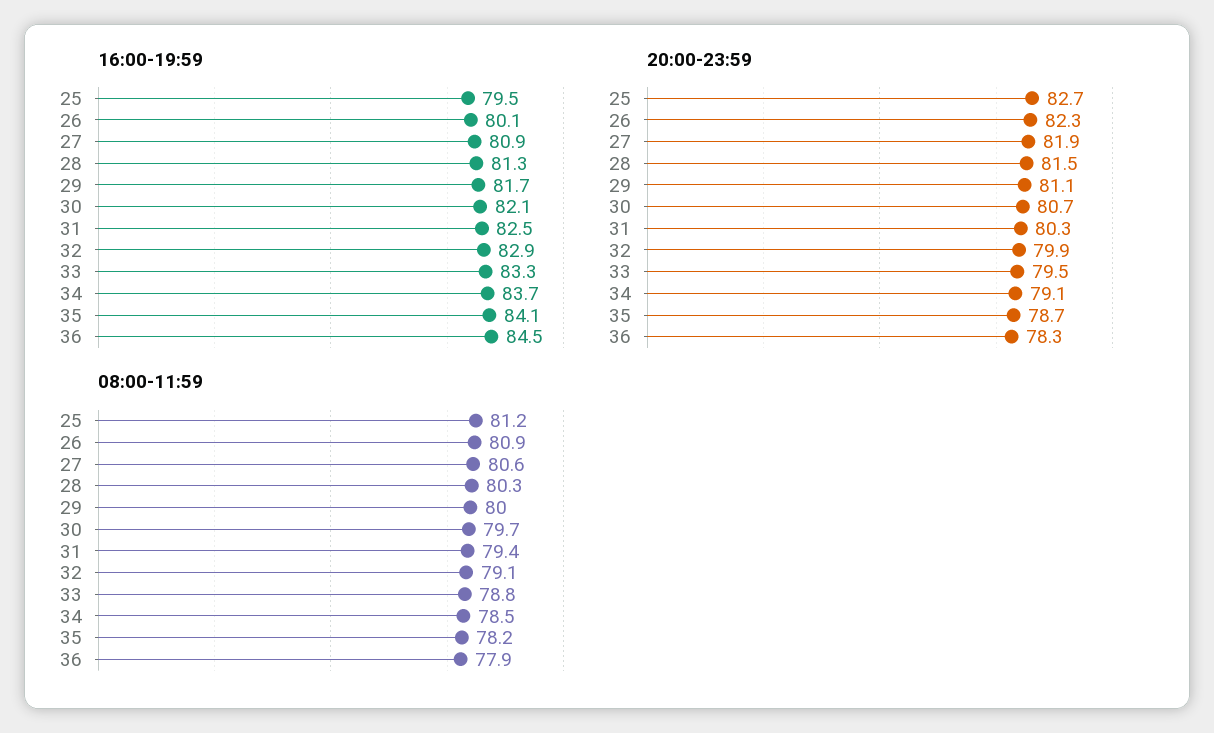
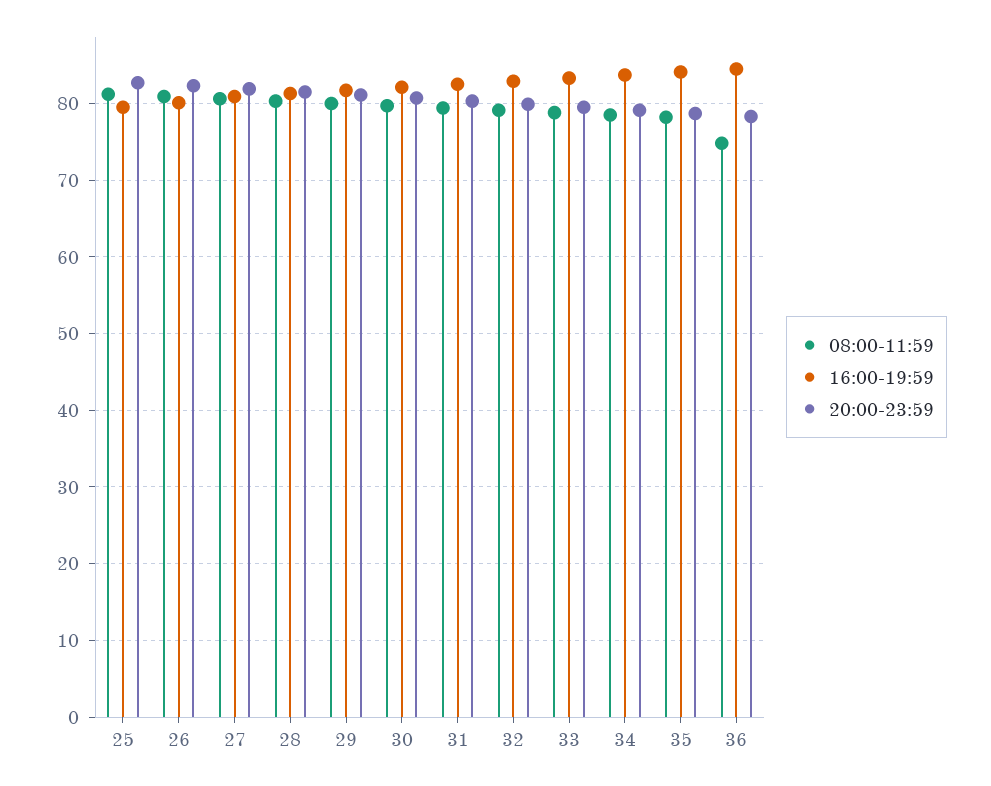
08:00-11:59, 36: 77.9 -> 75

